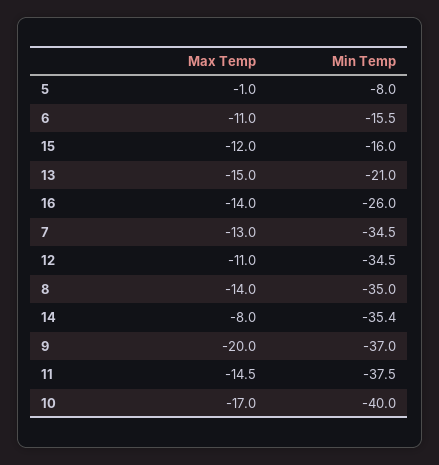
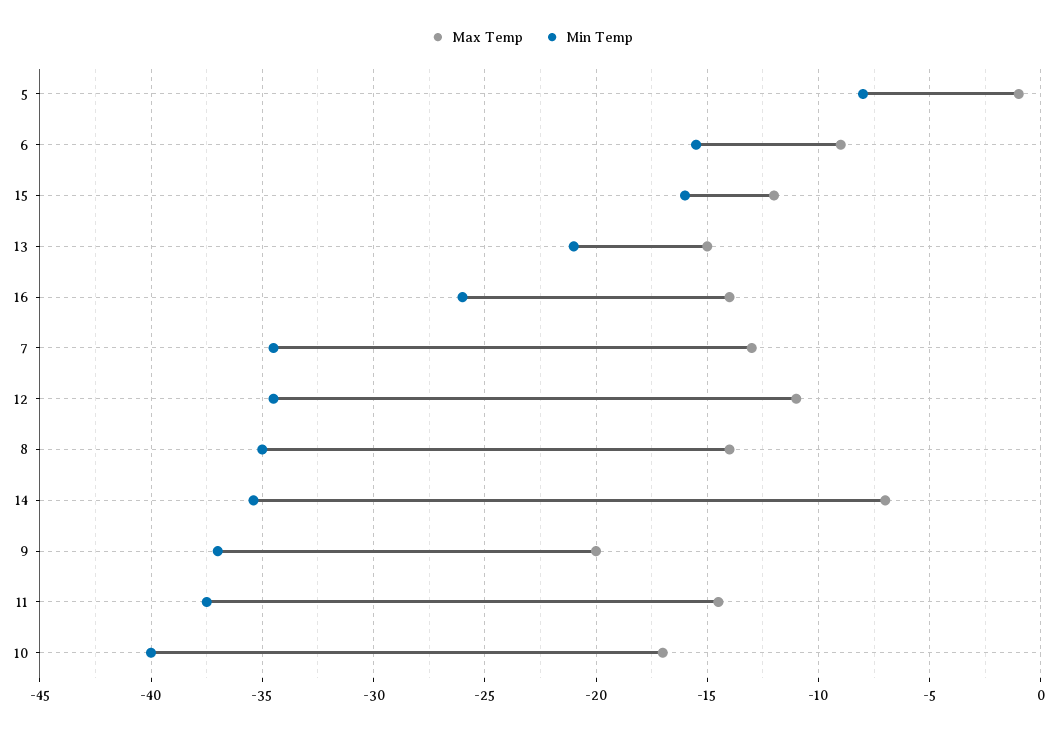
Max Temp, 6: -11 -> -9
Max Temp, 14: -8 -> -7

